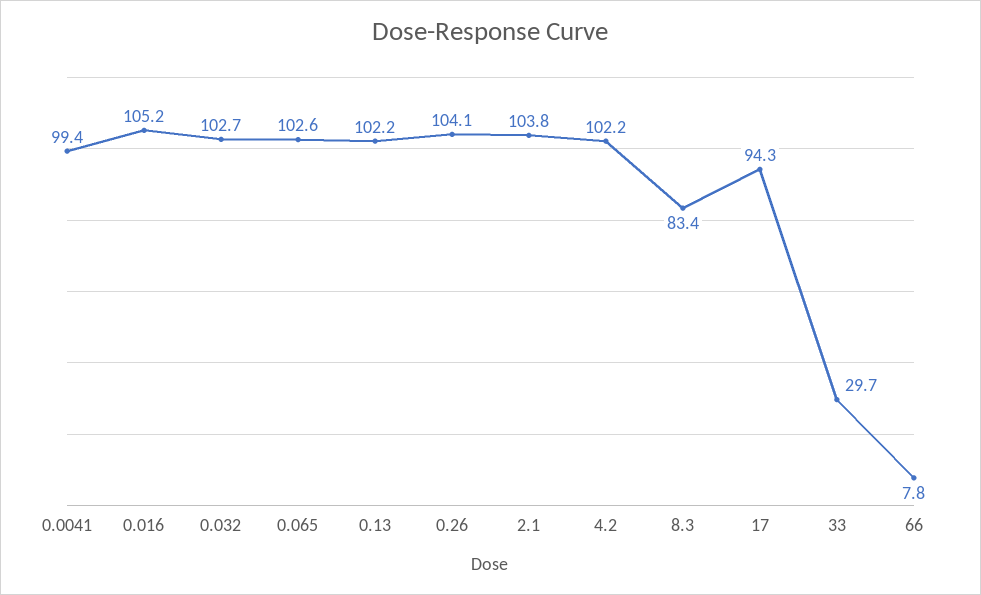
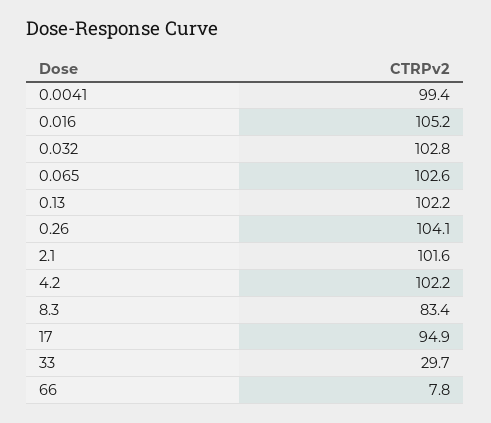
0.032: 102.7 -> 102.8
2.1: 103.8 -> 101.6
17: 94.3 -> 94.9

